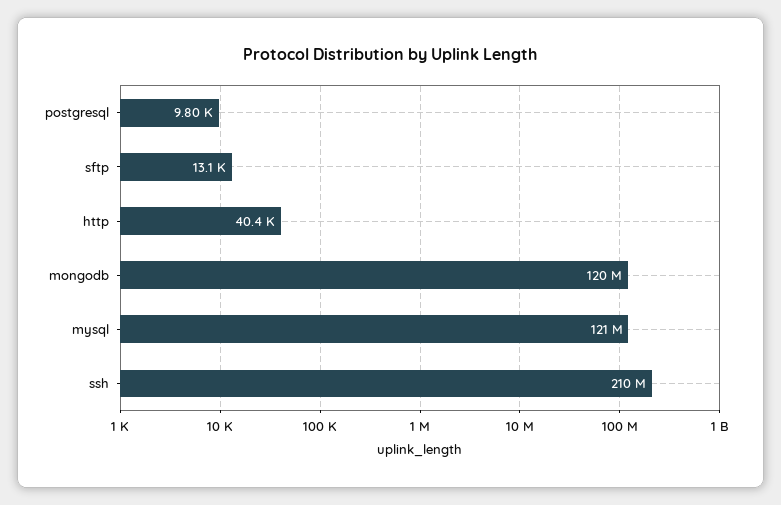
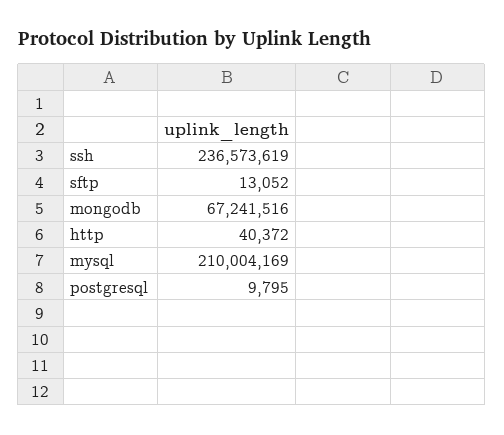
mongodb: 120000000 -> 67241516
mysql: 121000000 -> 210004169
ssh: 210000000 -> 236573619

